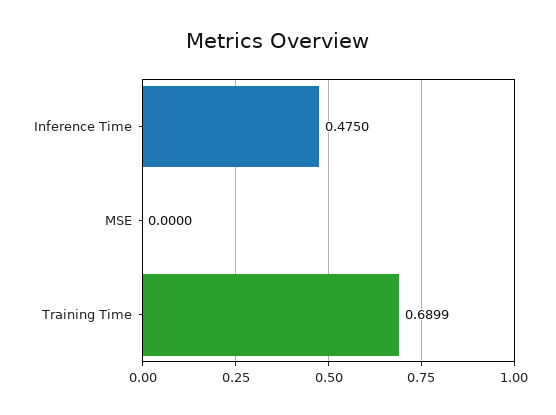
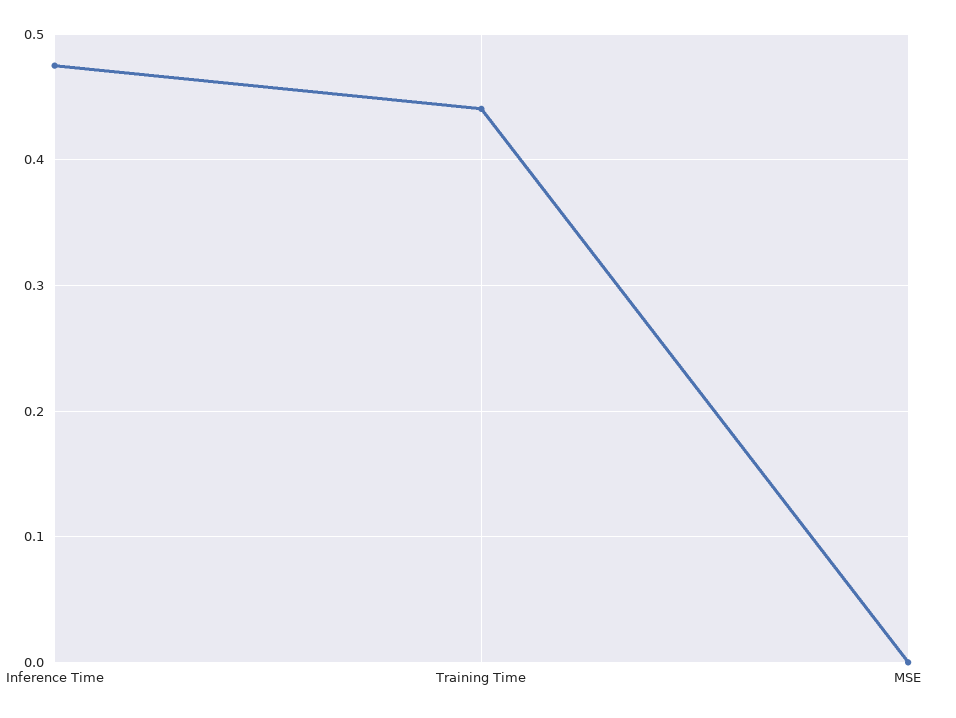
Training Time: 0.6899 -> 0.44

